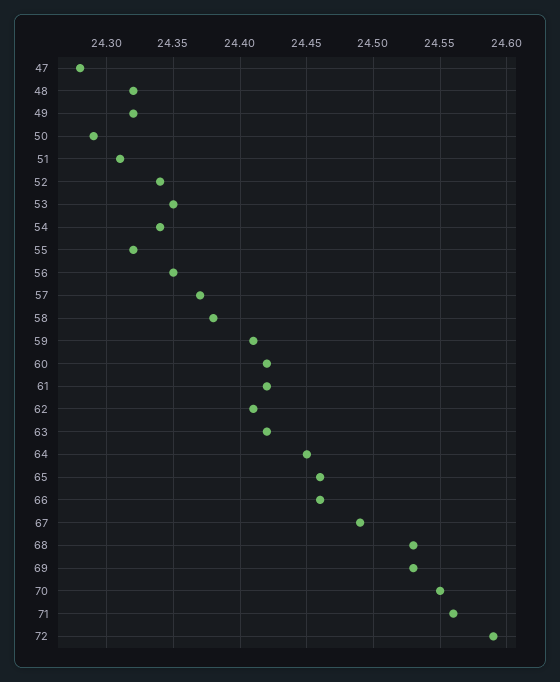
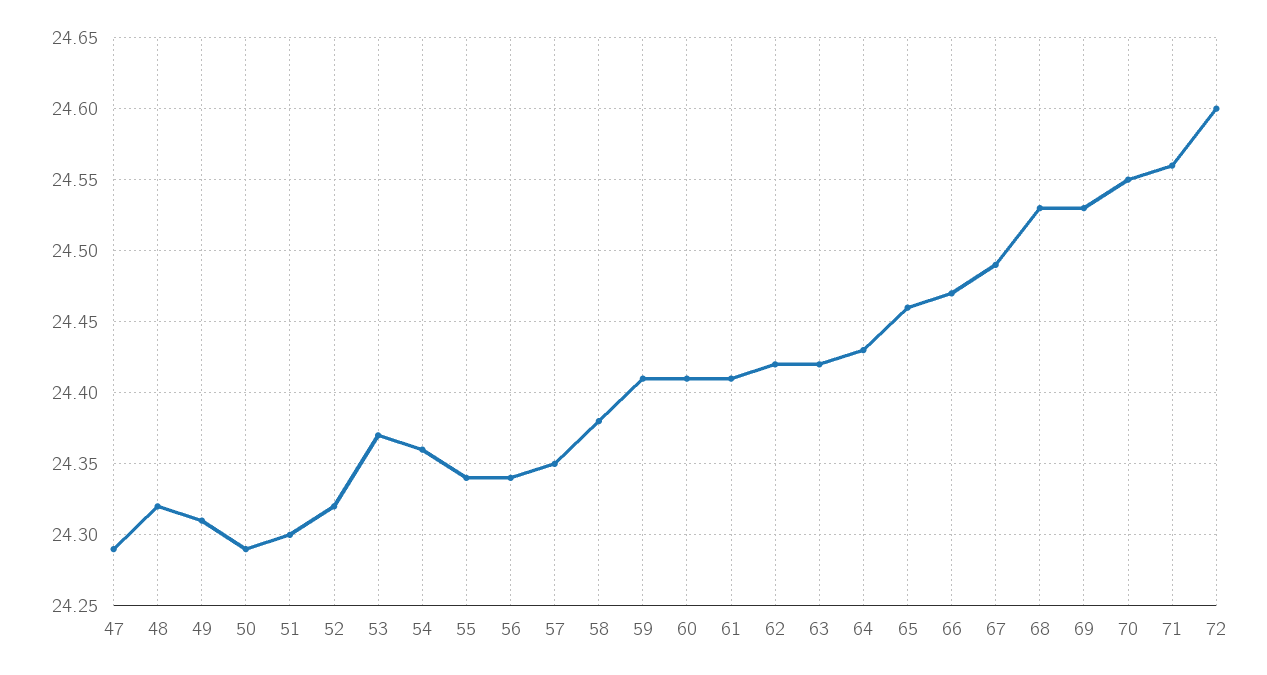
47: 24.28 -> 24.29
49: 24.32 -> 24.31
51: 24.31 -> 24.3
52: 24.34 -> 24.32
53: 24.35 -> 24.37
54: 24.34 -> 24.36
55: 24.32 -> 24.34
56: 24.35 -> 24.34
57: 24.37 -> 24.35
60: 24.42 -> 24.41
61: 24.42 -> 24.41
62: 24.41 -> 24.42
64: 24.45 -> 24.43
66: 24.46 -> 24.47
72: 24.59 -> 24.6

